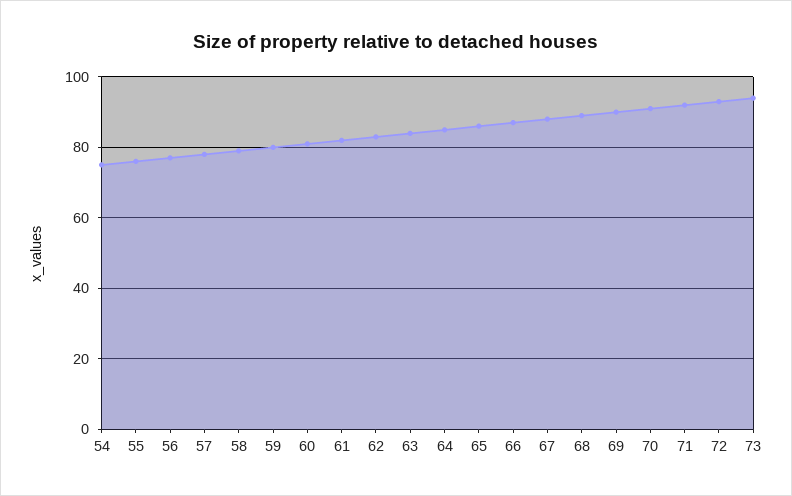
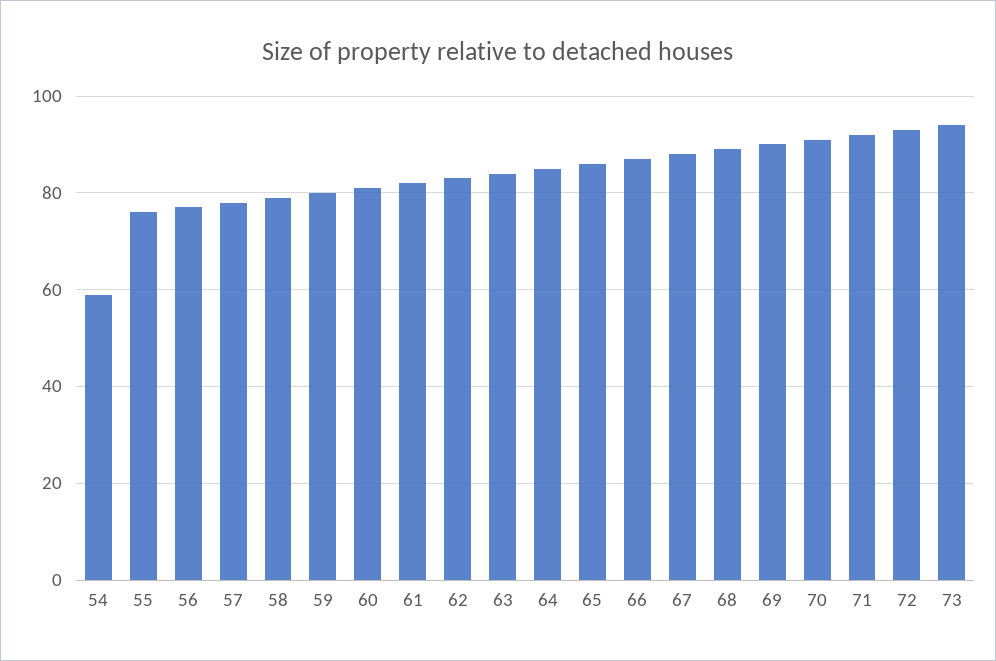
54: 75 -> 60

